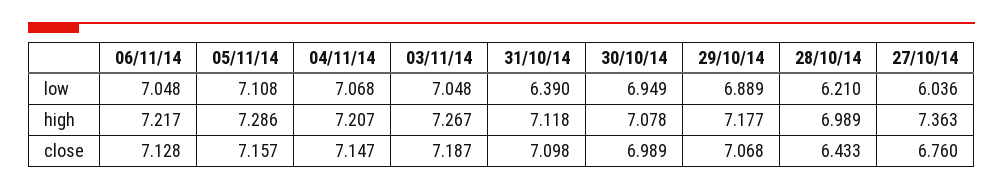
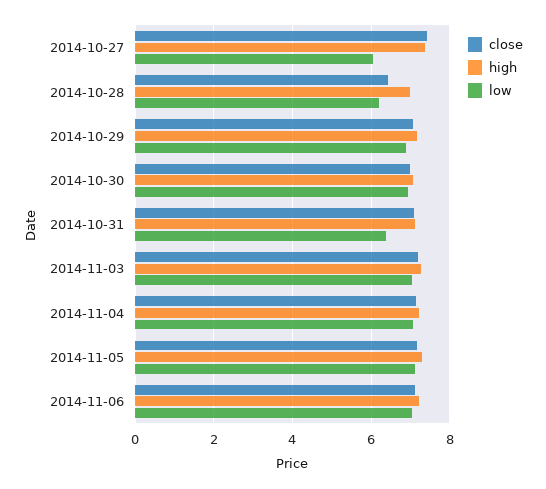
close, 27/10/14: 6.76 -> 7.4

